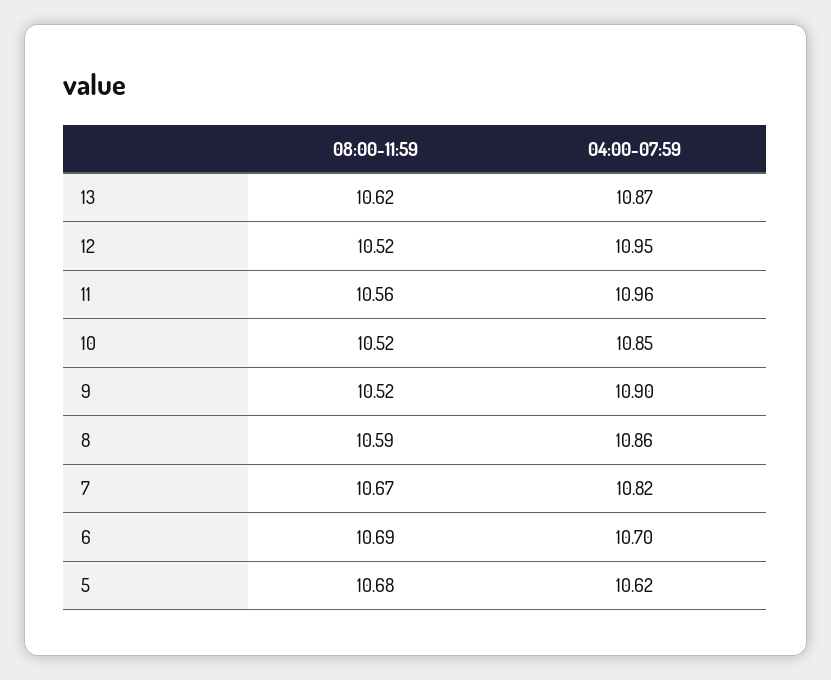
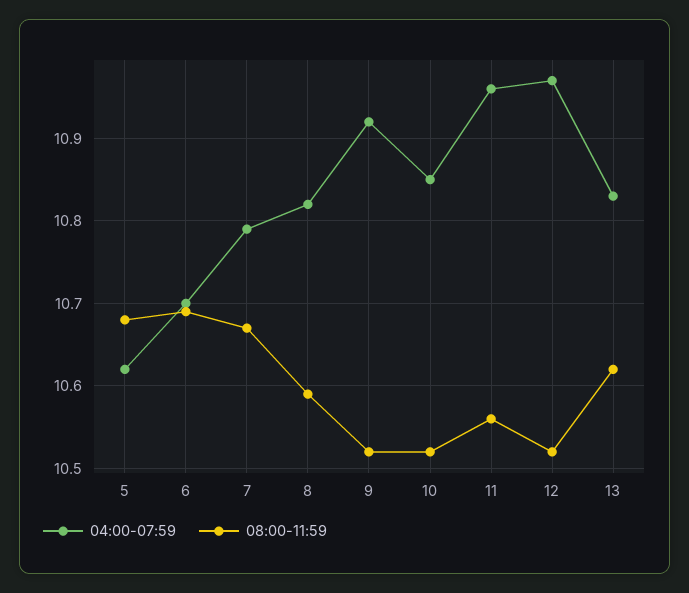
04:00-07:59, 13: 10.87 -> 10.83
04:00-07:59, 12: 10.95 -> 10.97
04:00-07:59, 9: 10.9 -> 10.92
04:00-07:59, 8: 10.86 -> 10.82
04:00-07:59, 7: 10.82 -> 10.79

